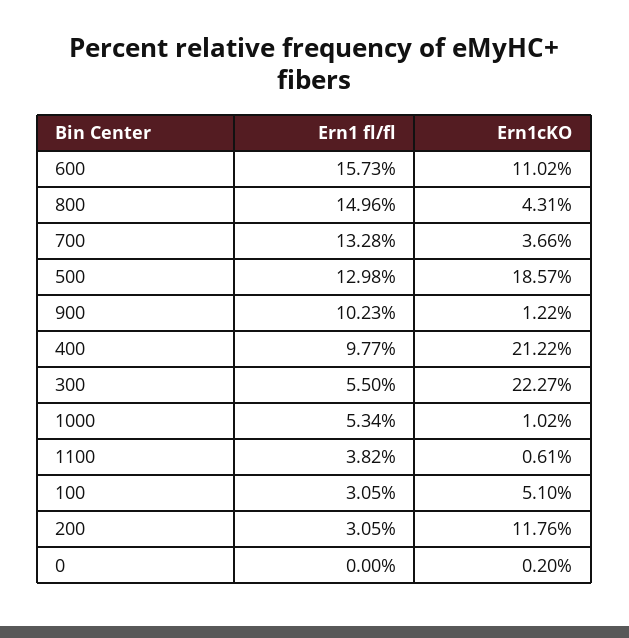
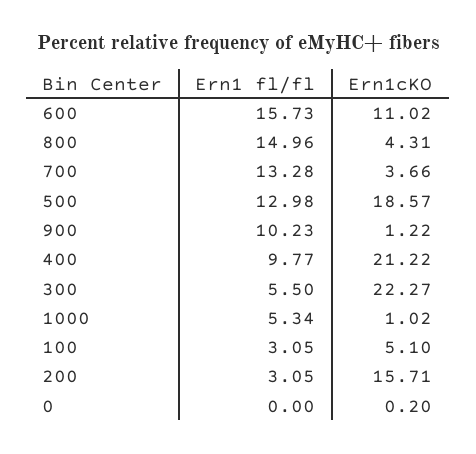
Ern1 fl/fl, 1100: 3.82 -> none
Ern1cKO, 1100: 0.61 -> none
Ern1cKO, 200: 11.76 -> 15.71

